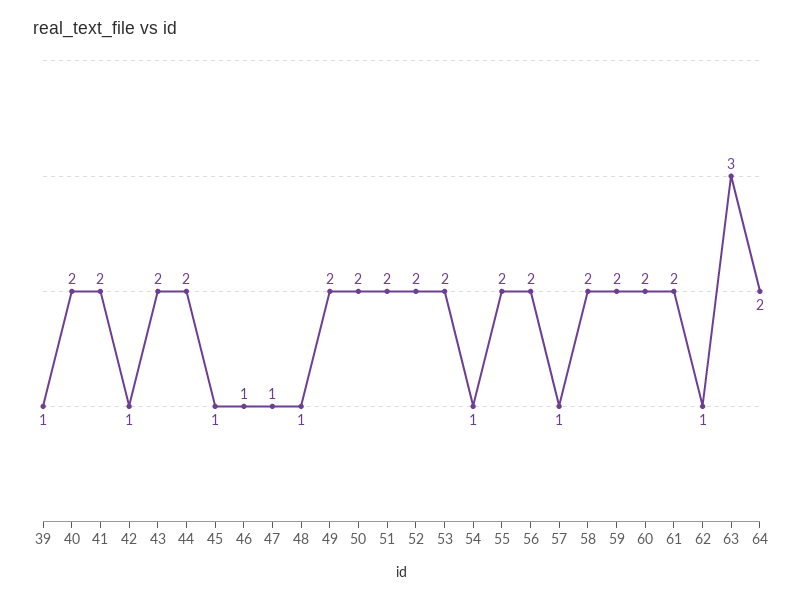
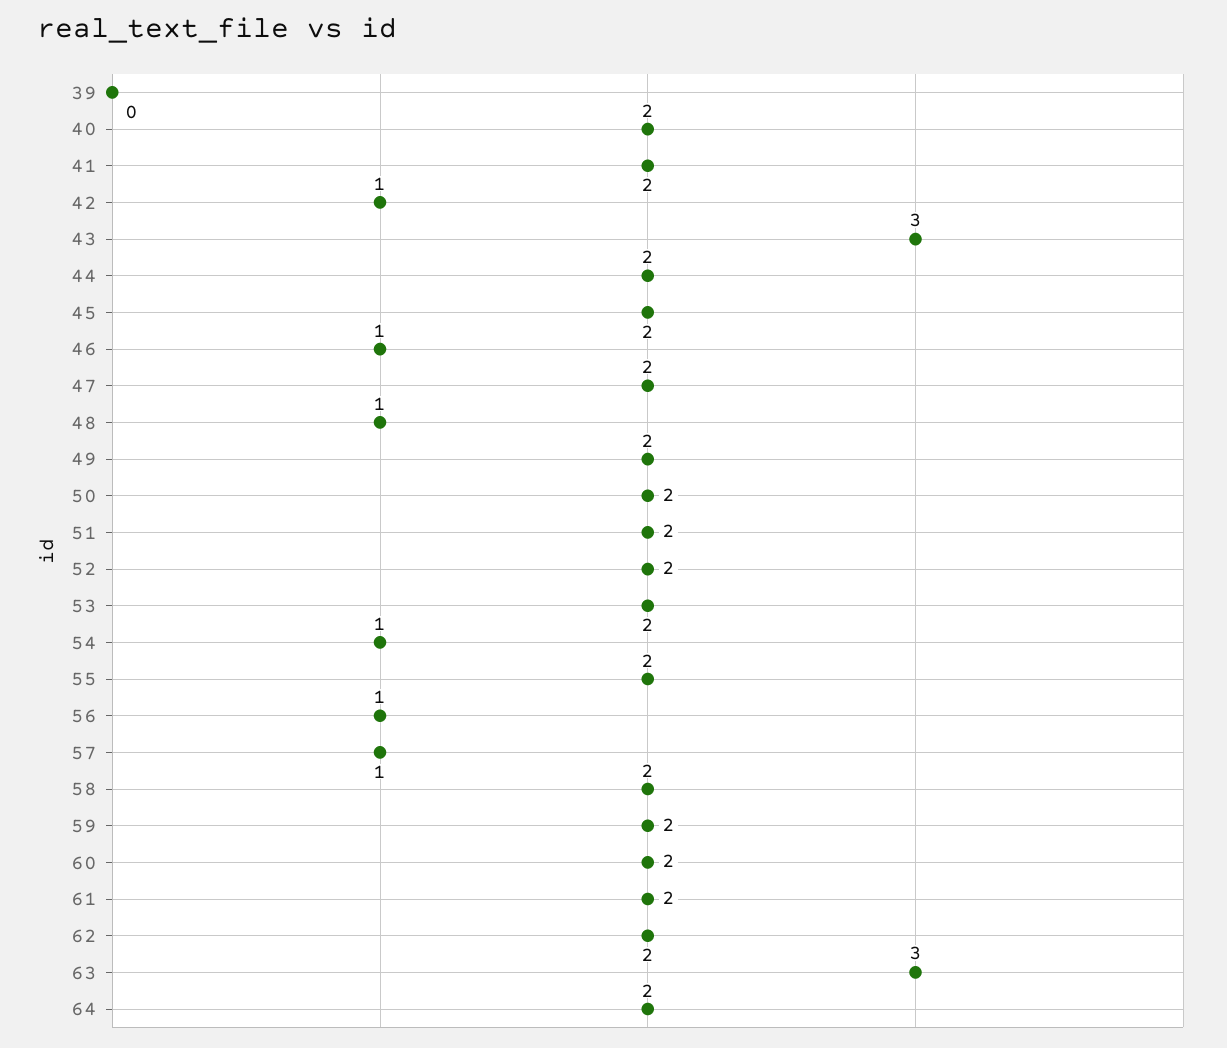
39: 1 -> 0
43: 2 -> 3
45: 1 -> 2
47: 1 -> 2
56: 2 -> 1
62: 1 -> 2

